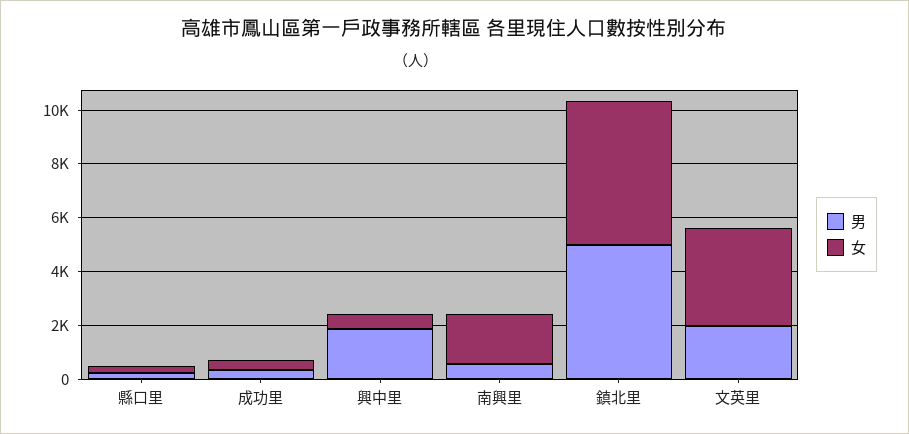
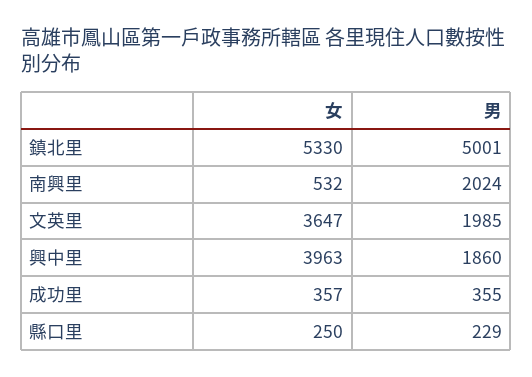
女, 興中里: 500 -> 3963
男, 南興里: 500 -> 2024
女, 南興里: 2000 -> 532

